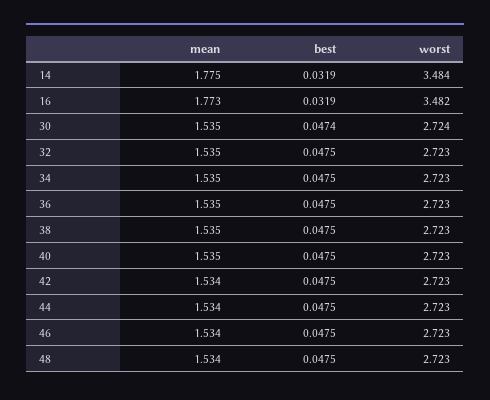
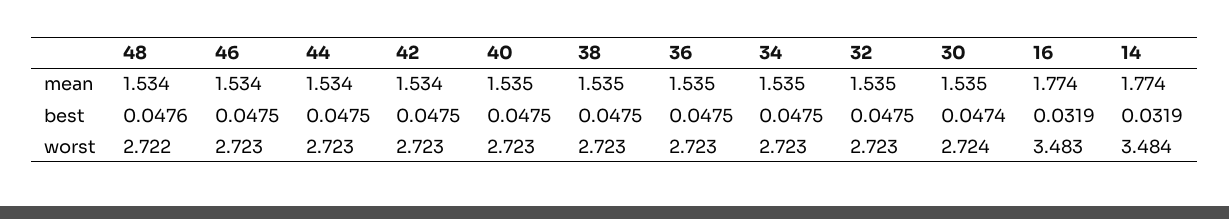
mean, 14: 1.775 -> 1.774
mean, 16: 1.773 -> 1.774
worst, 16: 3.482 -> 3.483
best, 48: 0.0475 -> 0.0476
worst, 48: 2.723 -> 2.722

